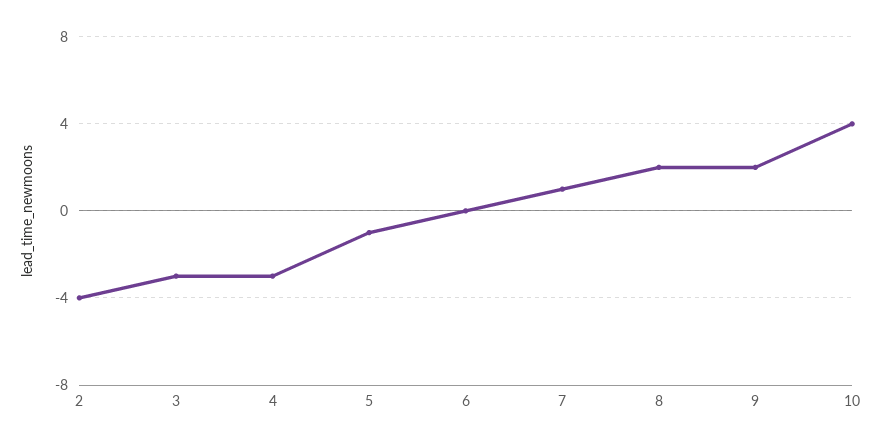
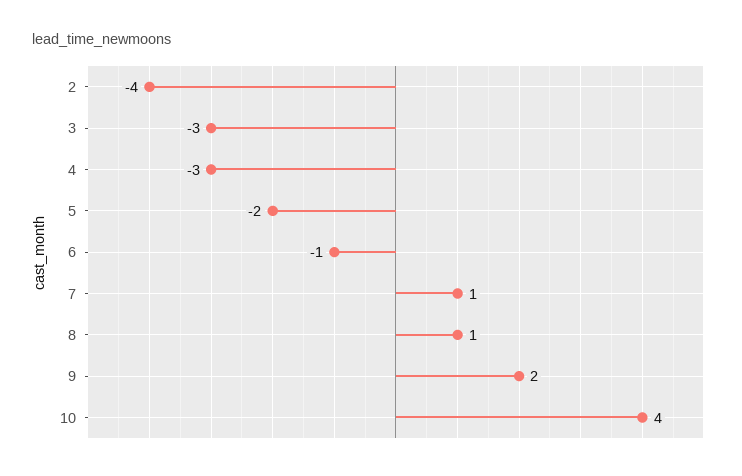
5: -1 -> -2
6: 0 -> -1
8: 2 -> 1

